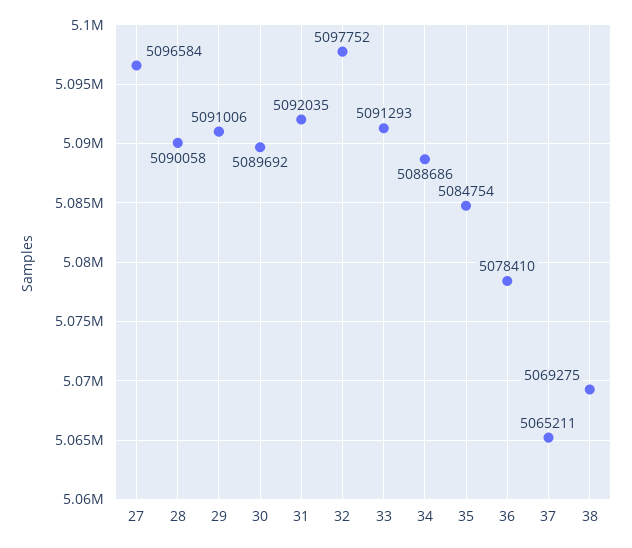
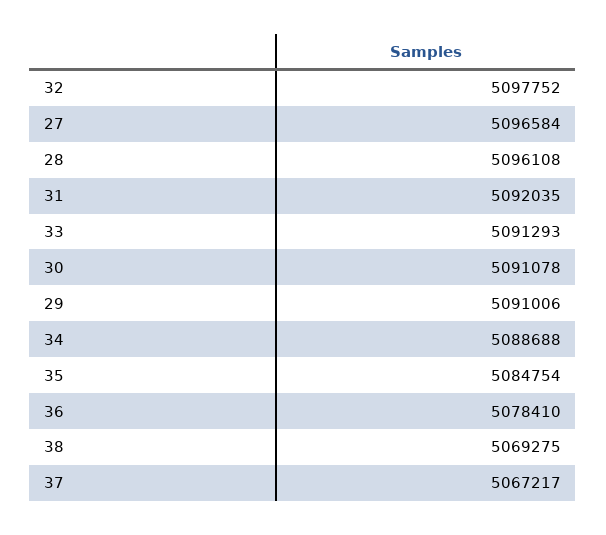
28: 5090058 -> 5096108
30: 5089692 -> 5091078
34: 5088686 -> 5088688
37: 5065211 -> 5067217

